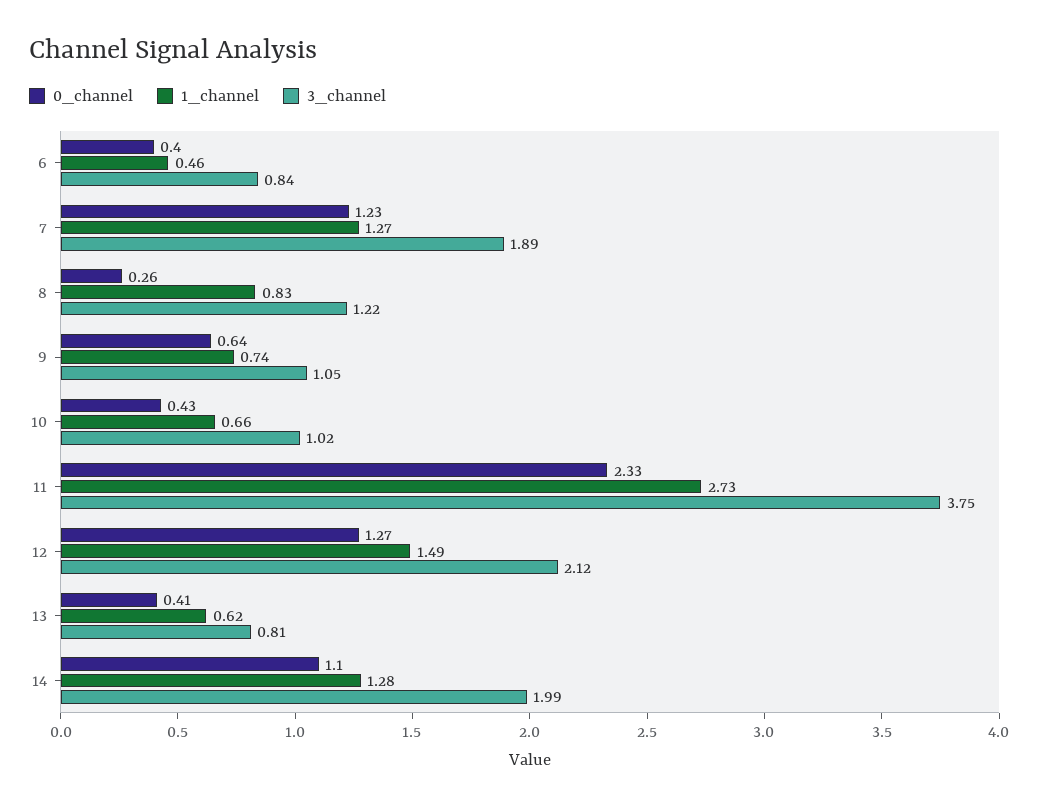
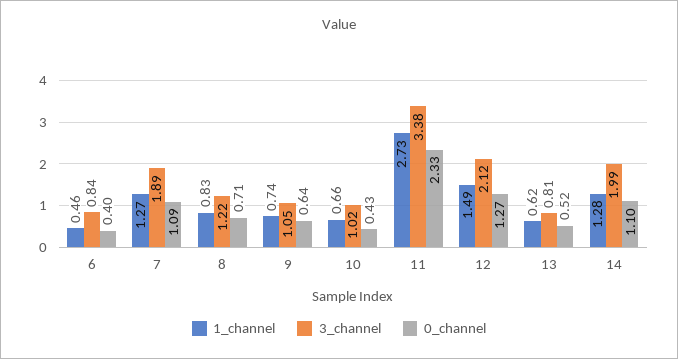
0_channel, 7: 1.23 -> 1.09
0_channel, 8: 0.26 -> 0.71
3_channel, 11: 3.75 -> 3.38
0_channel, 13: 0.41 -> 0.52

